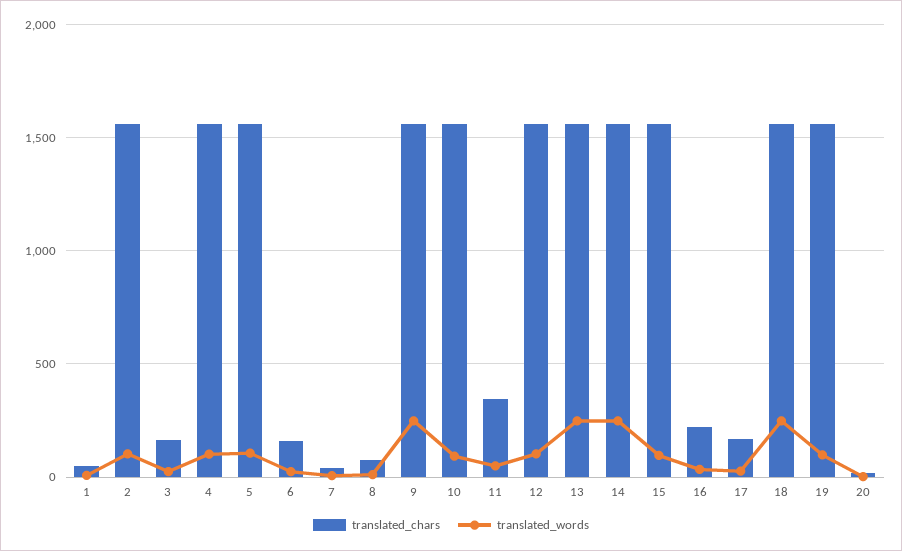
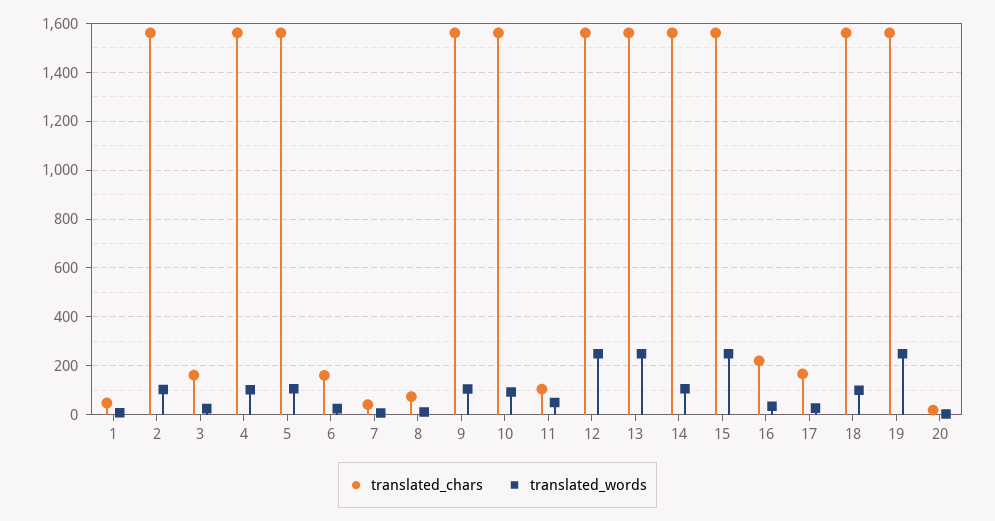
translated_words, 9: 250 -> 100
translated_chars, 11: 350 -> 100
translated_words, 12: 100 -> 250
translated_words, 14: 250 -> 100
translated_words, 15: 100 -> 250
translated_words, 18: 250 -> 100
translated_words, 19: 100 -> 250

